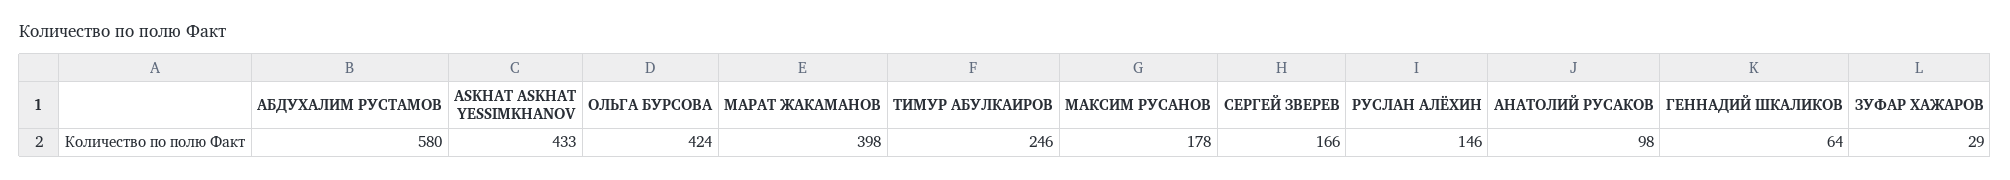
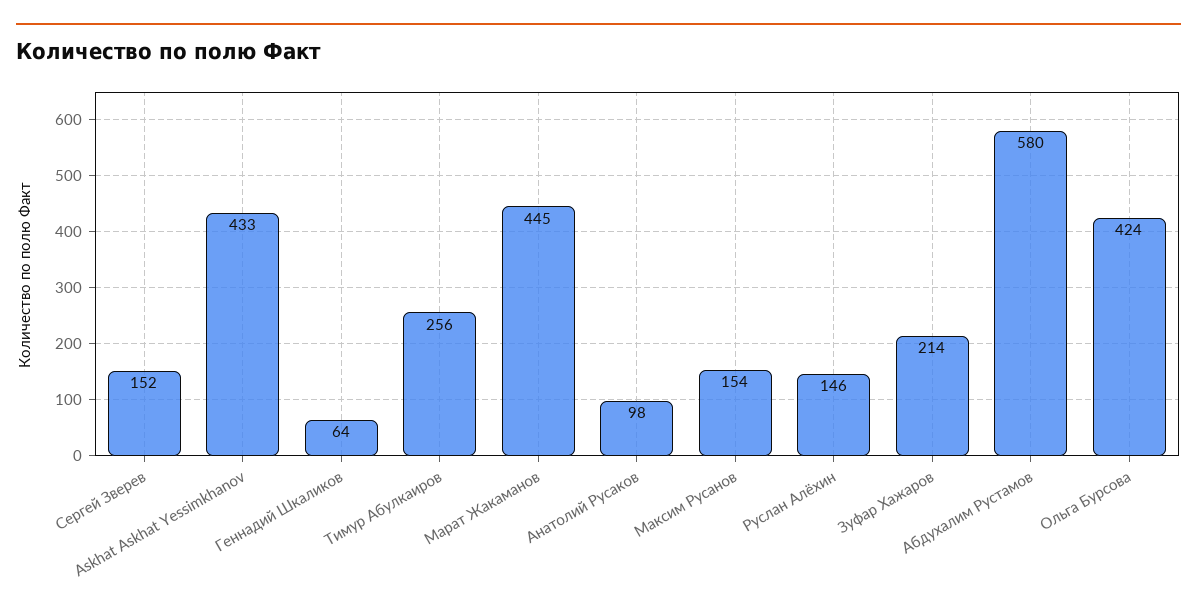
МАРАТ ЖАКАМАНОВ: 398 -> 445
ТИМУР АБУЛКАИРОВ: 246 -> 256
МАКСИМ РУСАНОВ: 178 -> 154
СЕРГЕЙ ЗВЕРЕВ: 166 -> 152
ЗУФАР ХАЖАРОВ: 29 -> 214

